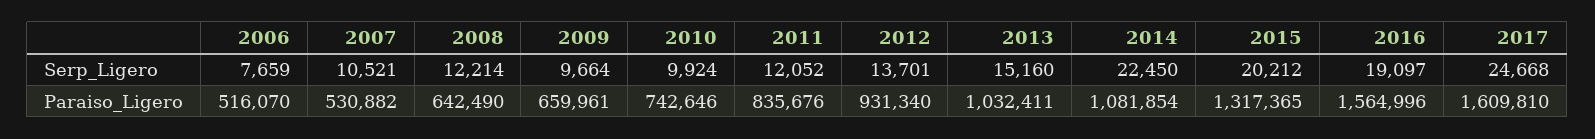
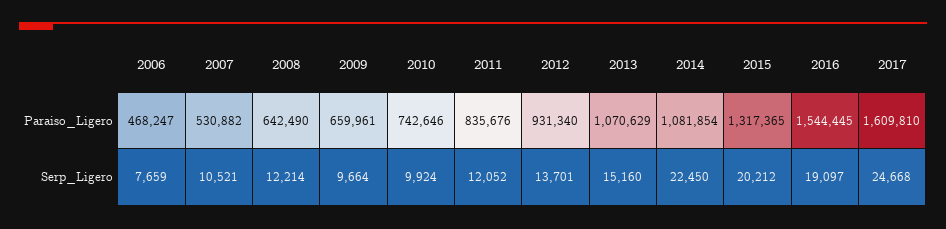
2006, Paraiso_Ligero: 516070 -> 468247
2013, Paraiso_Ligero: 1032411 -> 1070629
2016, Paraiso_Ligero: 1564996 -> 1544445

